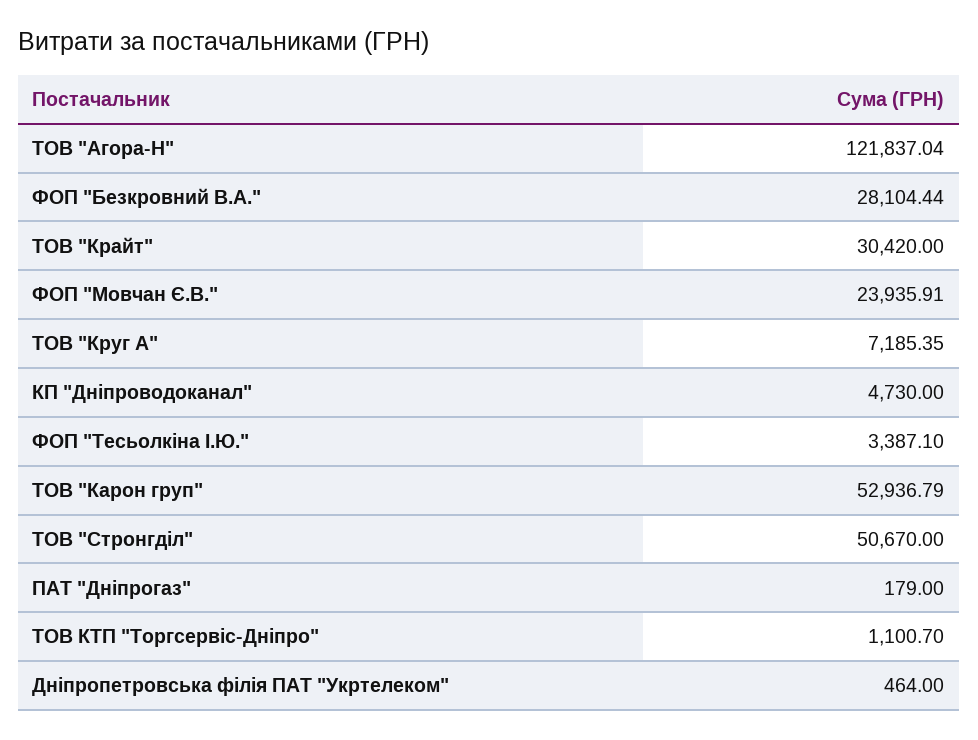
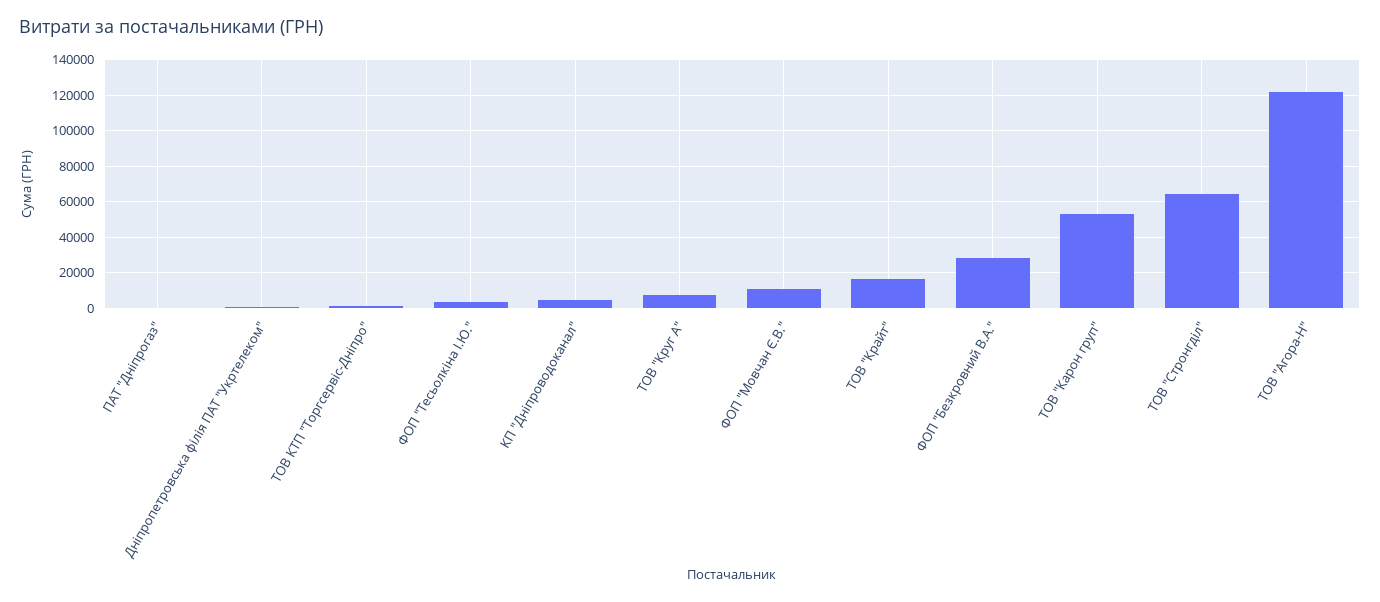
ТОВ "Крайт": 30420 -> 15000
ФОП "Мовчан Є.В.": 23935.91 -> 10000
ТОВ "Стронгділ": 50670 -> 65000

